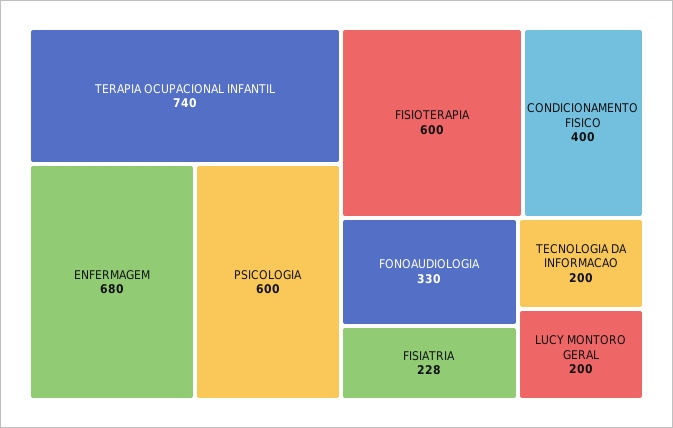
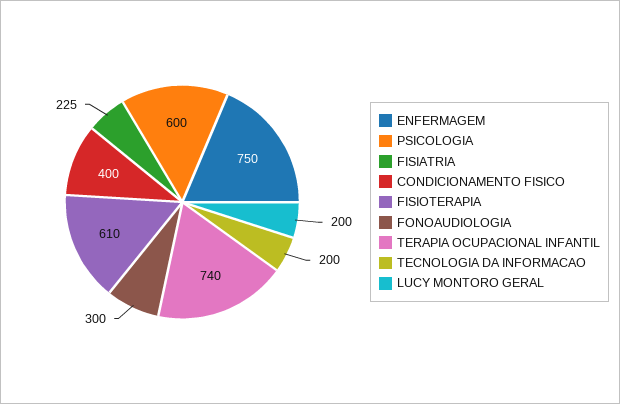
ENFERMAGEM: 680 -> 750
FISIOTERAPIA: 600 -> 610
FONOAUDIOLOGIA: 330 -> 300
FISIATRIA: 228 -> 225

